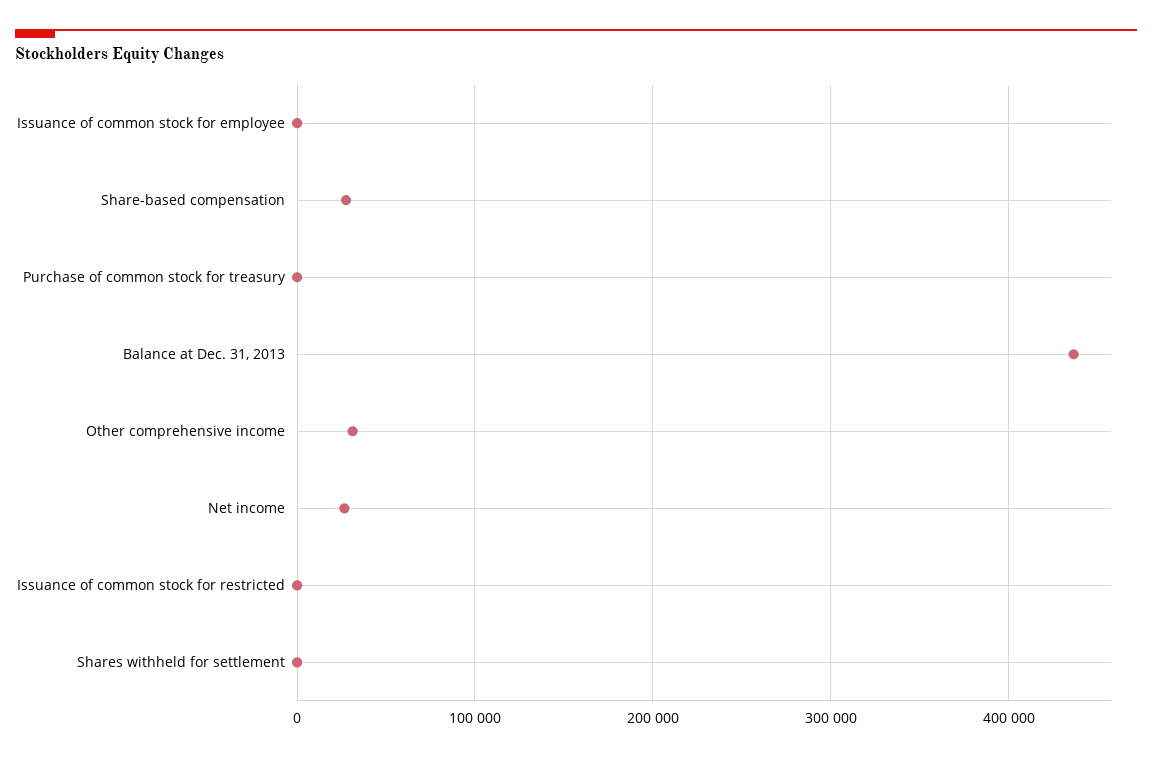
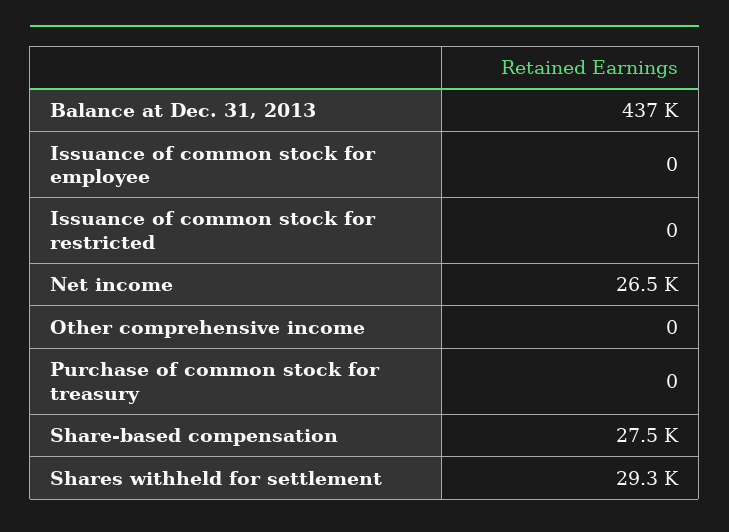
Other comprehensive income: 30000 -> 0
Shares withheld for settlement: 0 -> 29300

